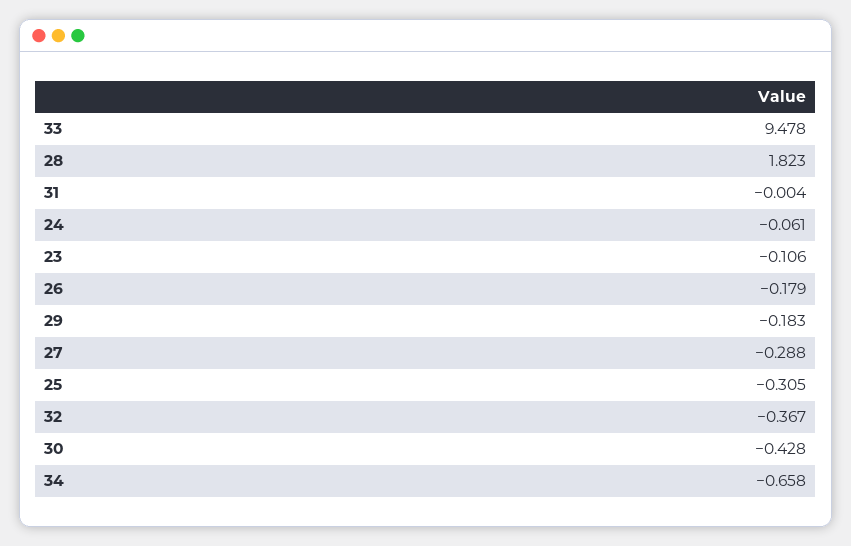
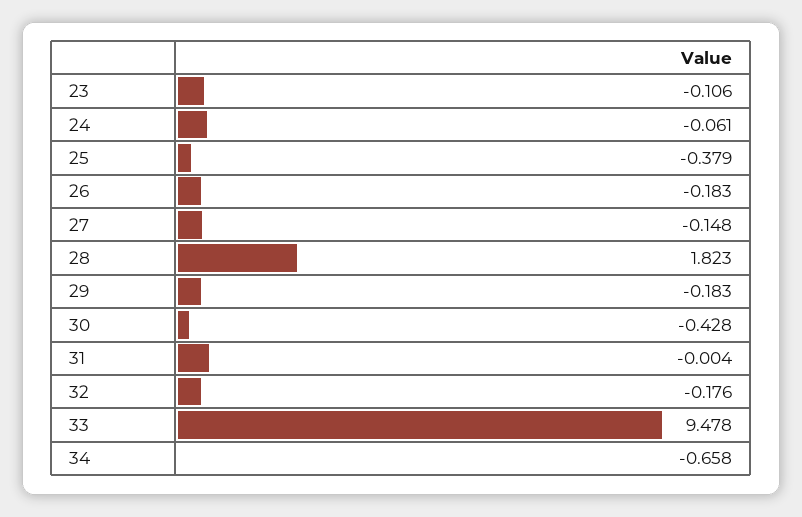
26: -0.179 -> -0.183
27: -0.288 -> -0.148
25: -0.305 -> -0.379
32: -0.367 -> -0.176

